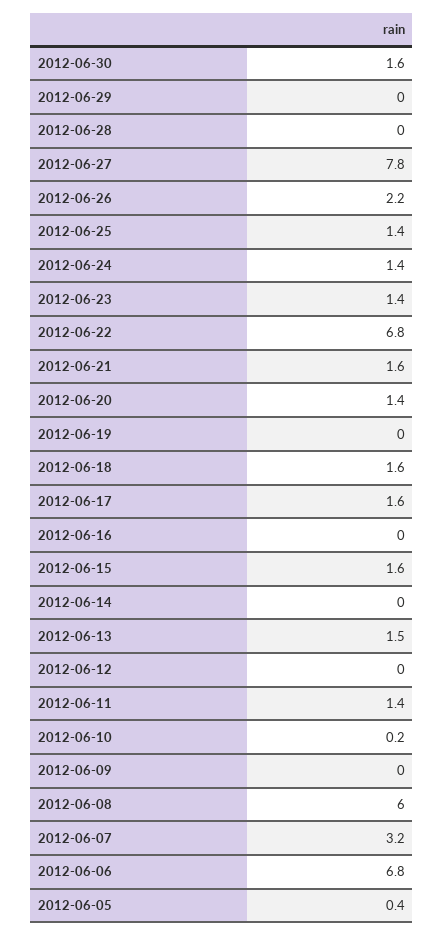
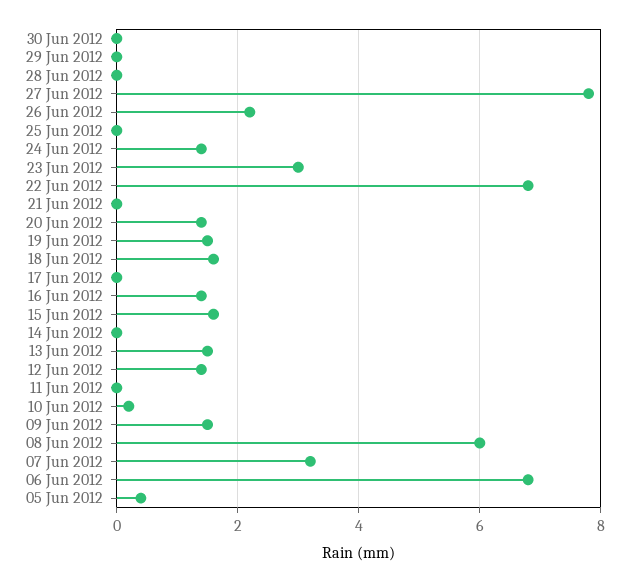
2012-06-30: 1.6 -> 0
2012-06-25: 1.4 -> 0
2012-06-23: 1.4 -> 3
2012-06-21: 1.6 -> 0
2012-06-19: 0 -> 1.5
2012-06-17: 1.6 -> 0
2012-06-16: 0 -> 1.5
2012-06-12: 0 -> 1.5
2012-06-11: 1.4 -> 0
2012-06-09: 0 -> 1.5

